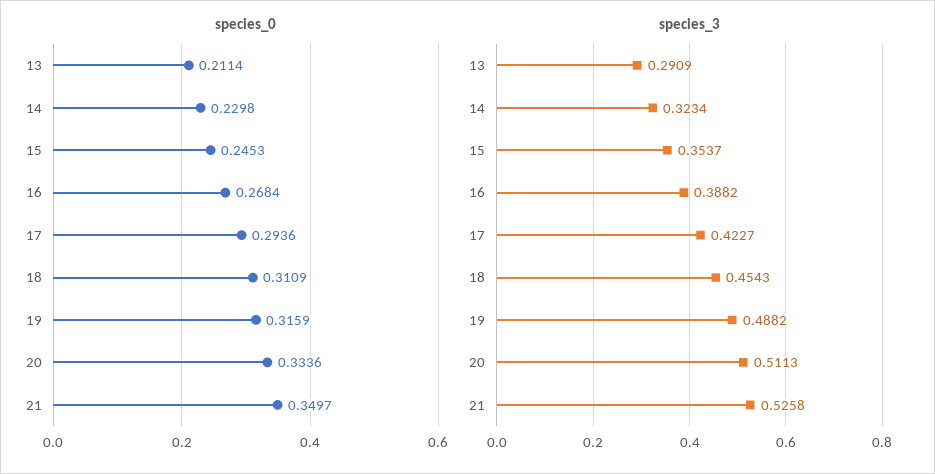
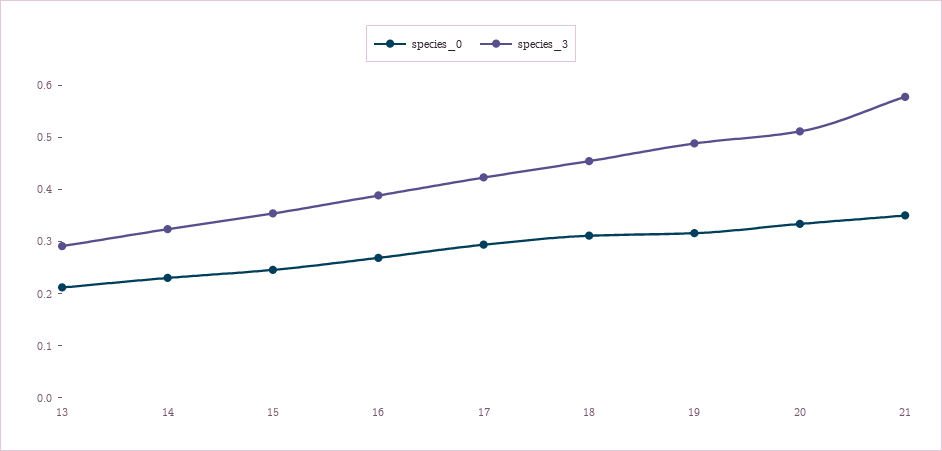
species_3, 21: 0.5258 -> 0.58

